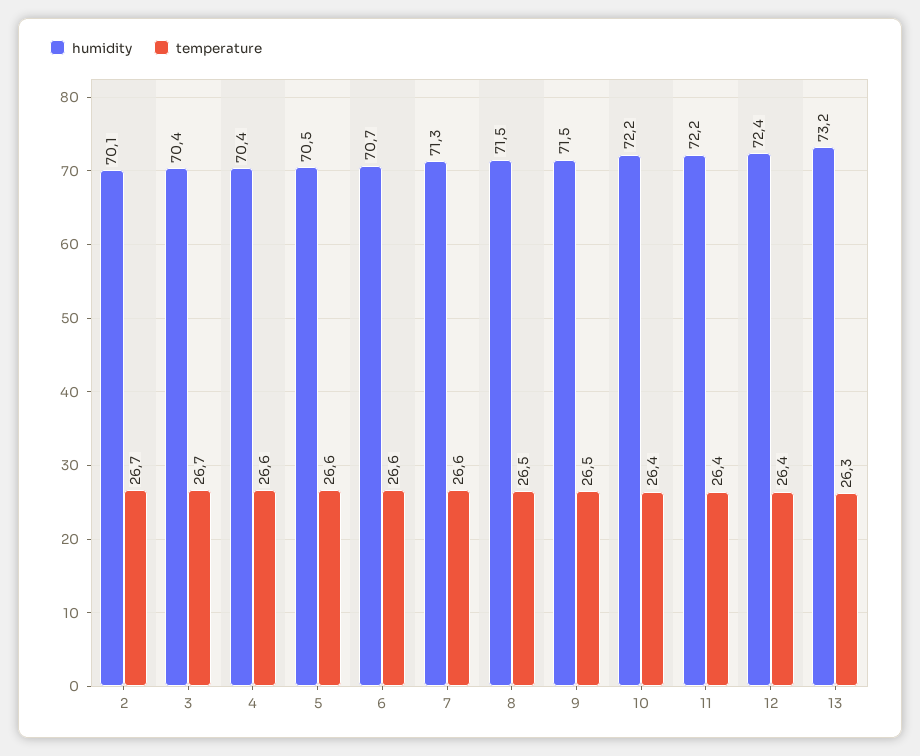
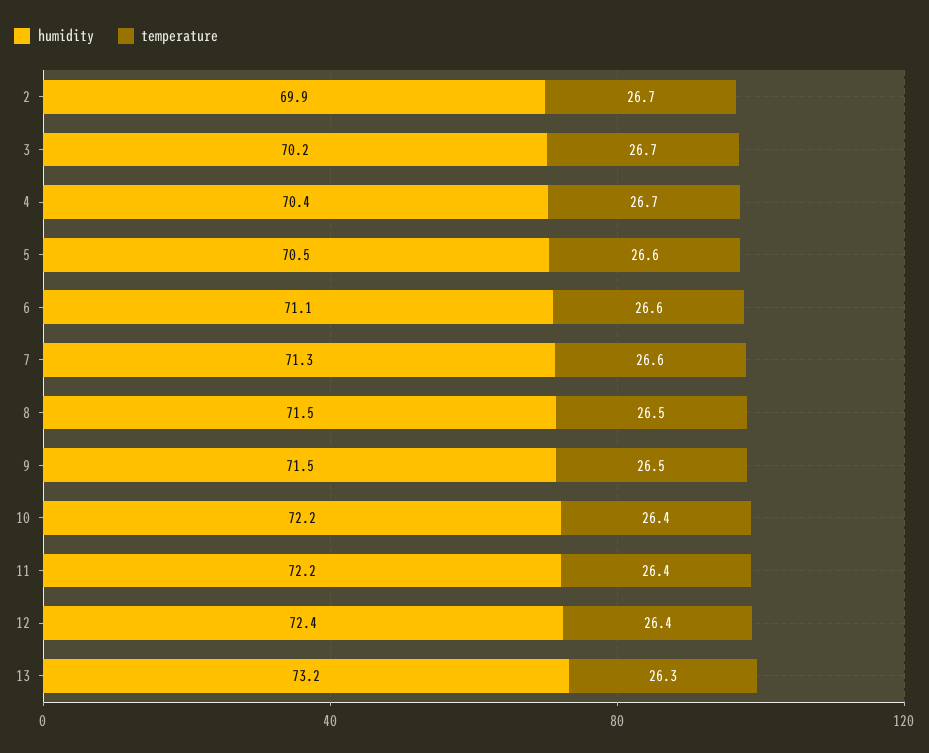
humidity, 2: 70.1 -> 69.9
humidity, 3: 70.4 -> 70.2
temperature, 4: 26.6 -> 26.7
humidity, 6: 70.7 -> 71.1

